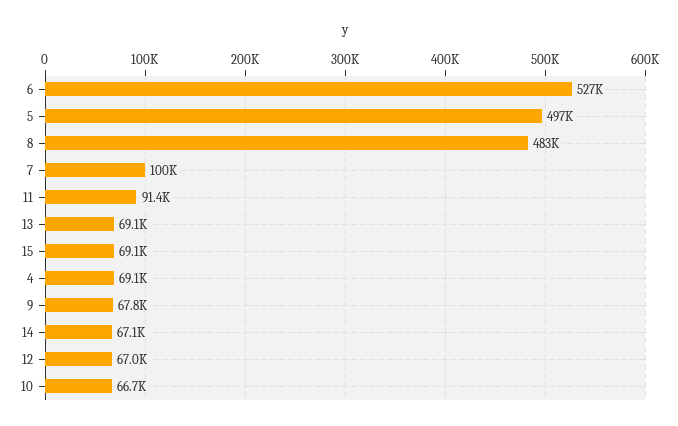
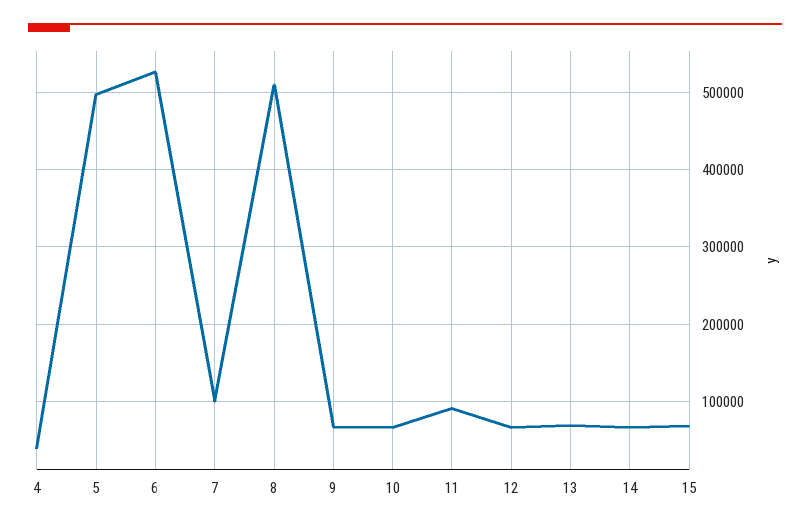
8: 483000 -> 510000
4: 69100 -> 40000

